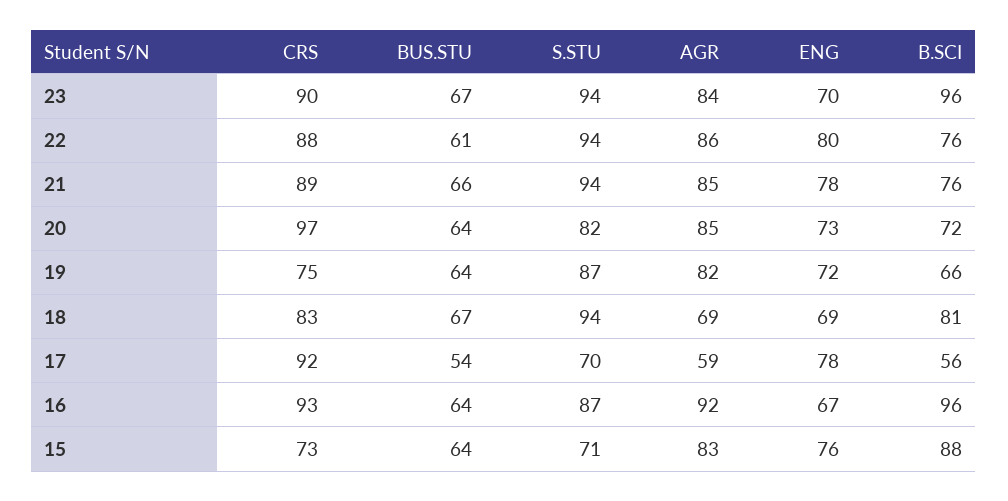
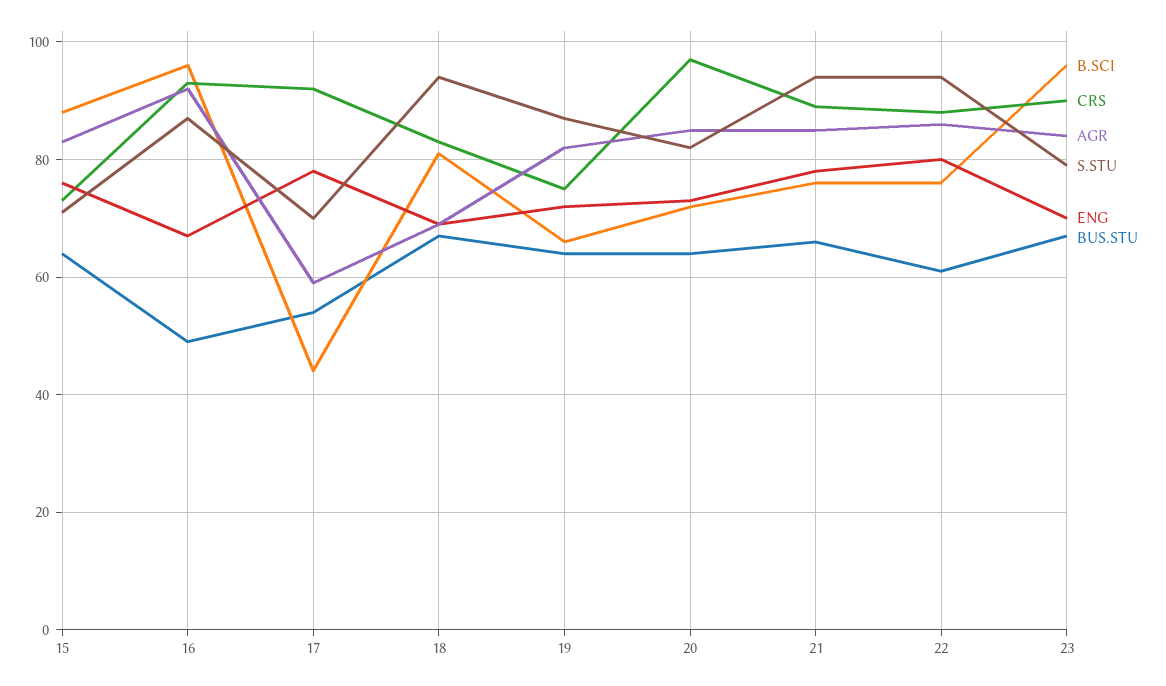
S.STU, 23: 94 -> 80
B.SCI, 17: 56 -> 45
BUS.STU, 16: 64 -> 50

